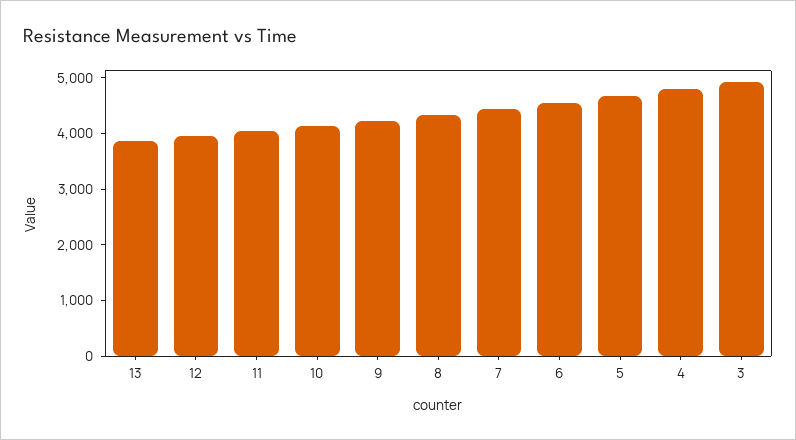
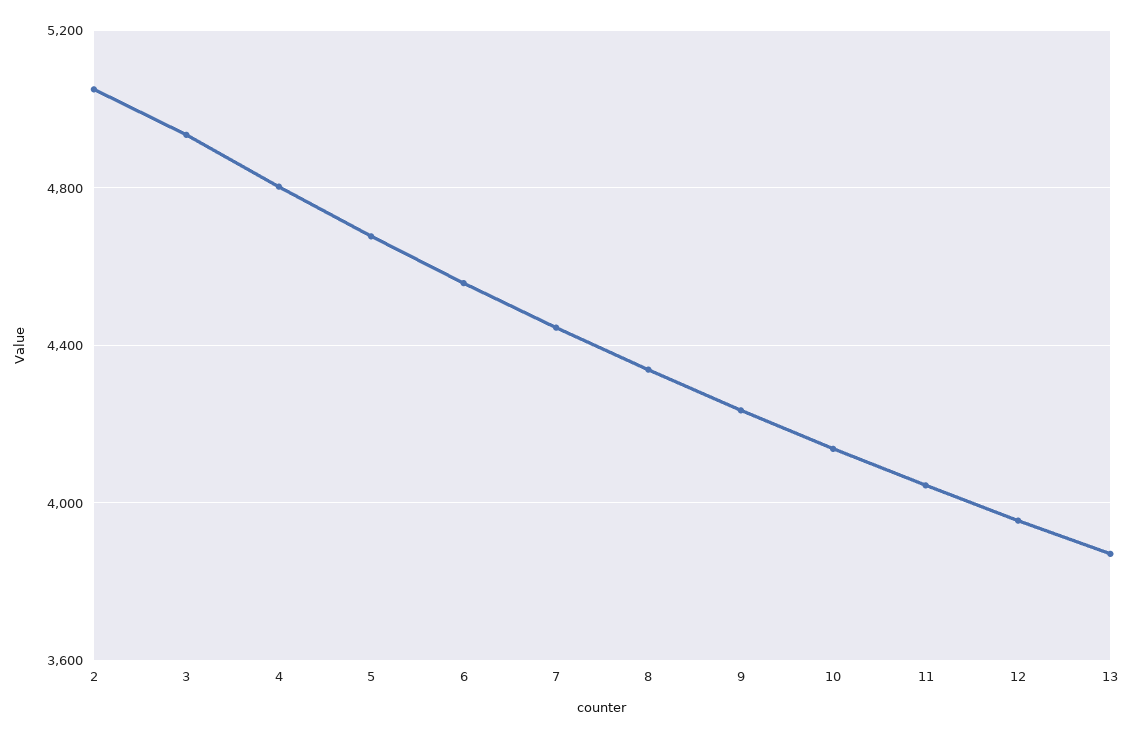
2: none -> 5050

